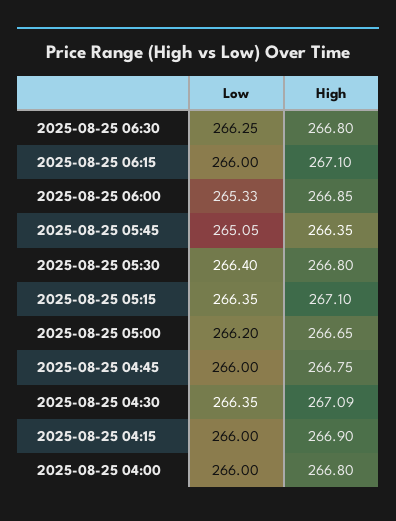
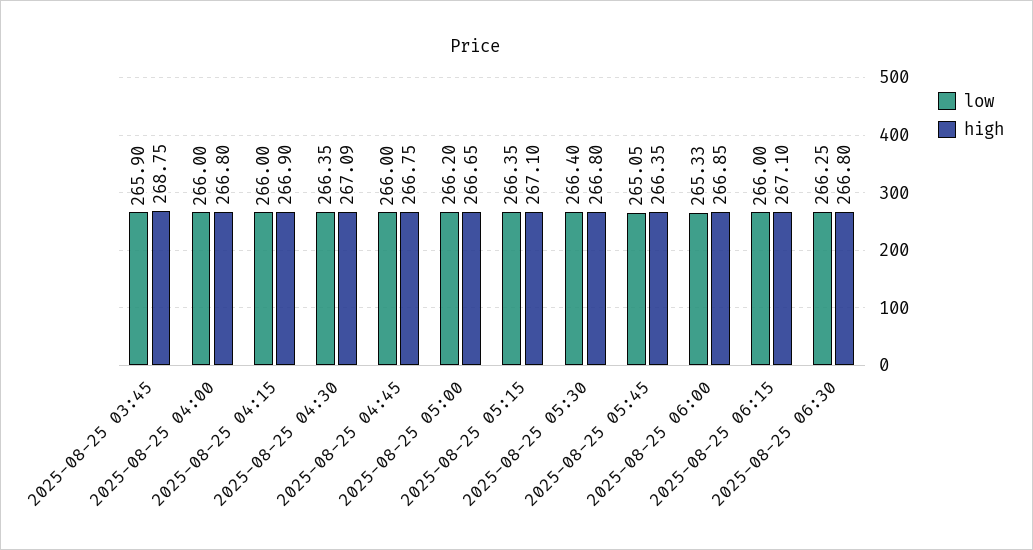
Low, 2025-08-25 03:45: none -> 265.9
High, 2025-08-25 03:45: none -> 268.75

